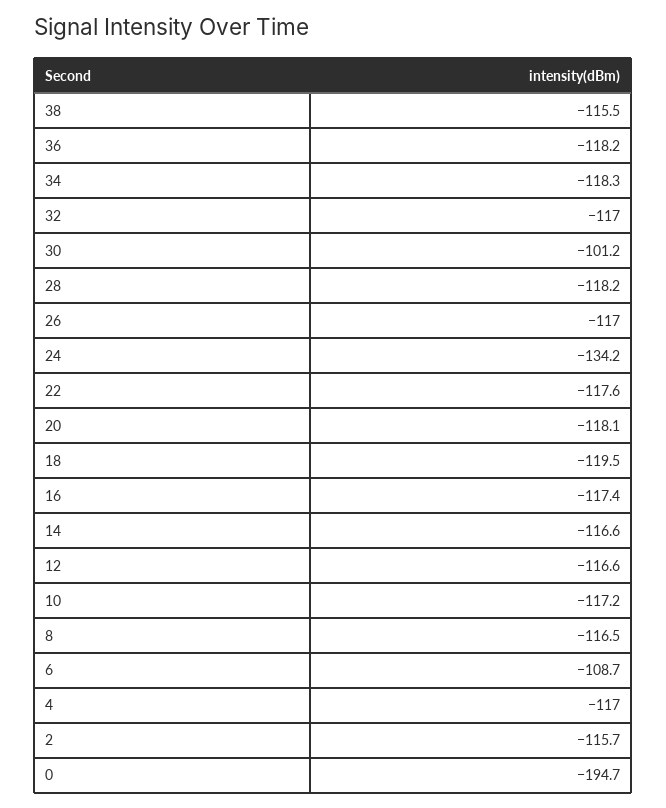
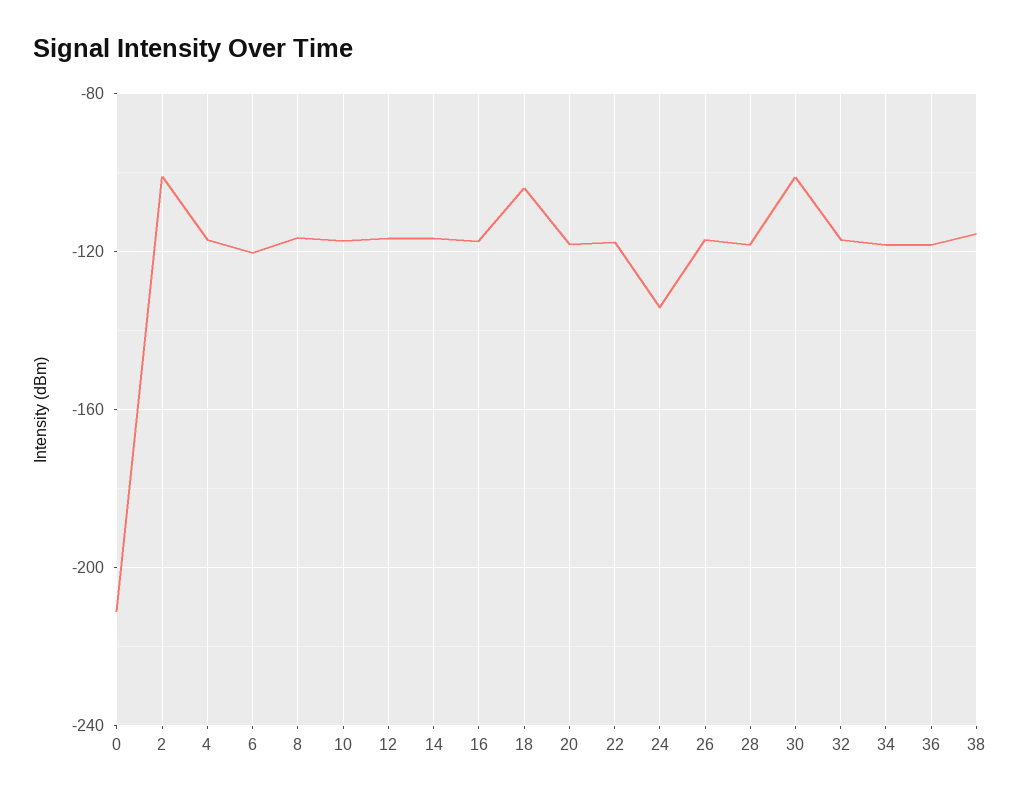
18: -119.5 -> -105
6: -108.7 -> -120
2: -115.7 -> -100
0: -194.7 -> -210

